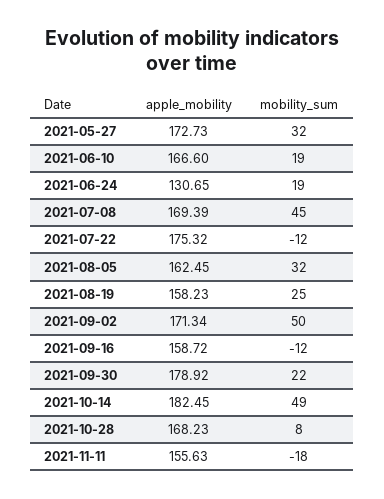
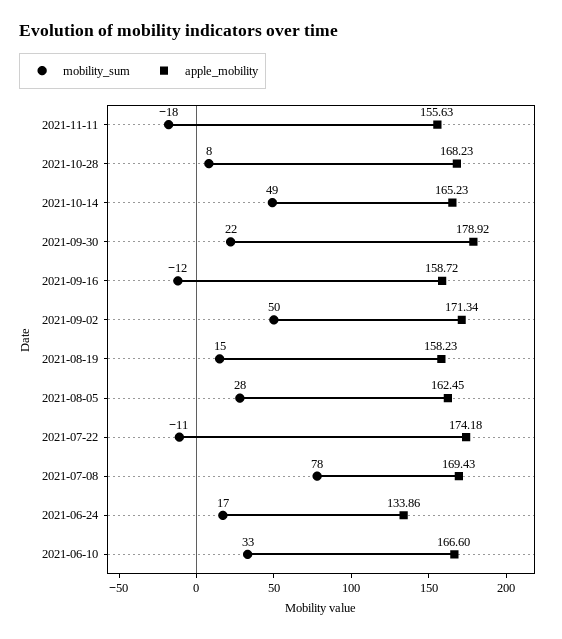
apple_mobility, 2021-05-27: 172.73 -> none
mobility_sum, 2021-05-27: 32 -> none
mobility_sum, 2021-06-10: 19 -> 33
apple_mobility, 2021-06-24: 130.65 -> 133.86
mobility_sum, 2021-06-24: 19 -> 17
apple_mobility, 2021-07-08: 169.39 -> 169.43
mobility_sum, 2021-07-08: 45 -> 78
apple_mobility, 2021-07-22: 175.32 -> 174.18
mobility_sum, 2021-07-22: -12 -> -11
mobility_sum, 2021-08-05: 32 -> 28
mobility_sum, 2021-08-19: 25 -> 15
apple_mobility, 2021-10-14: 182.45 -> 165.23

